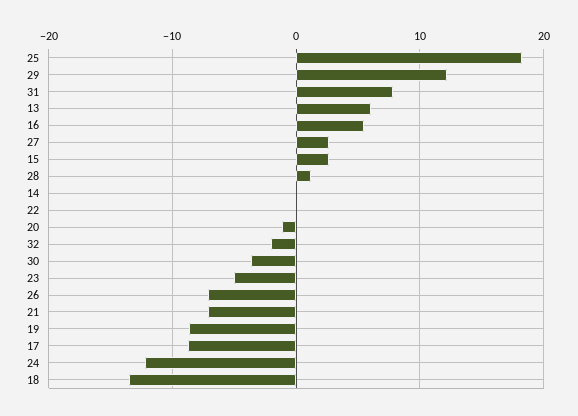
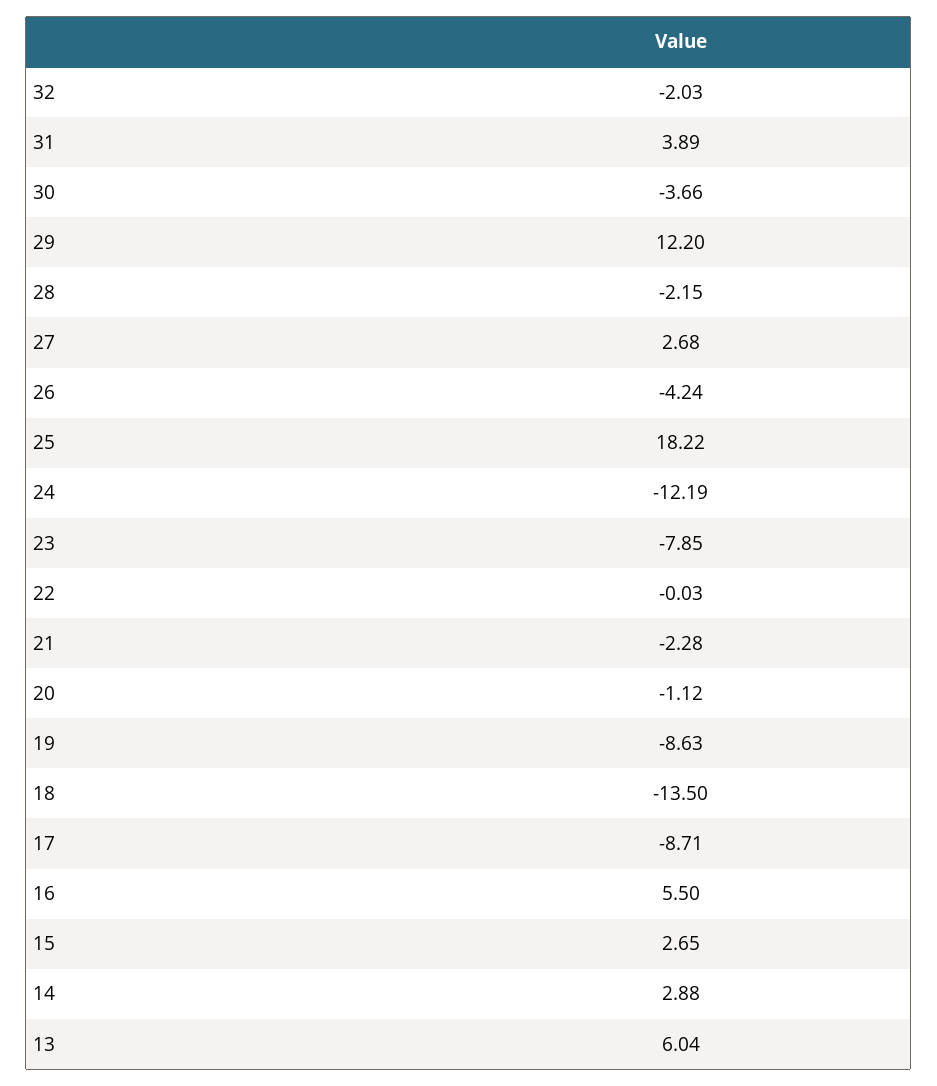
31: 8 -> 3.89
28: 1 -> -2.15
14: 0 -> 2.88
23: -5 -> -7.85
26: -7 -> -4.24
21: -7 -> -2.28

